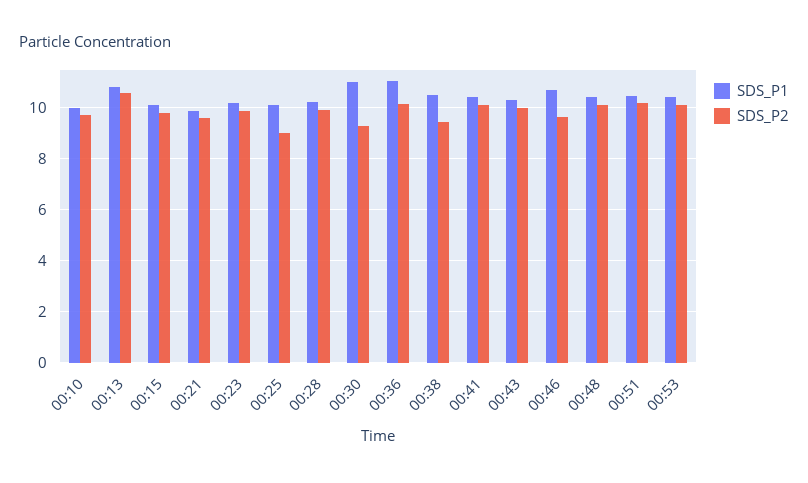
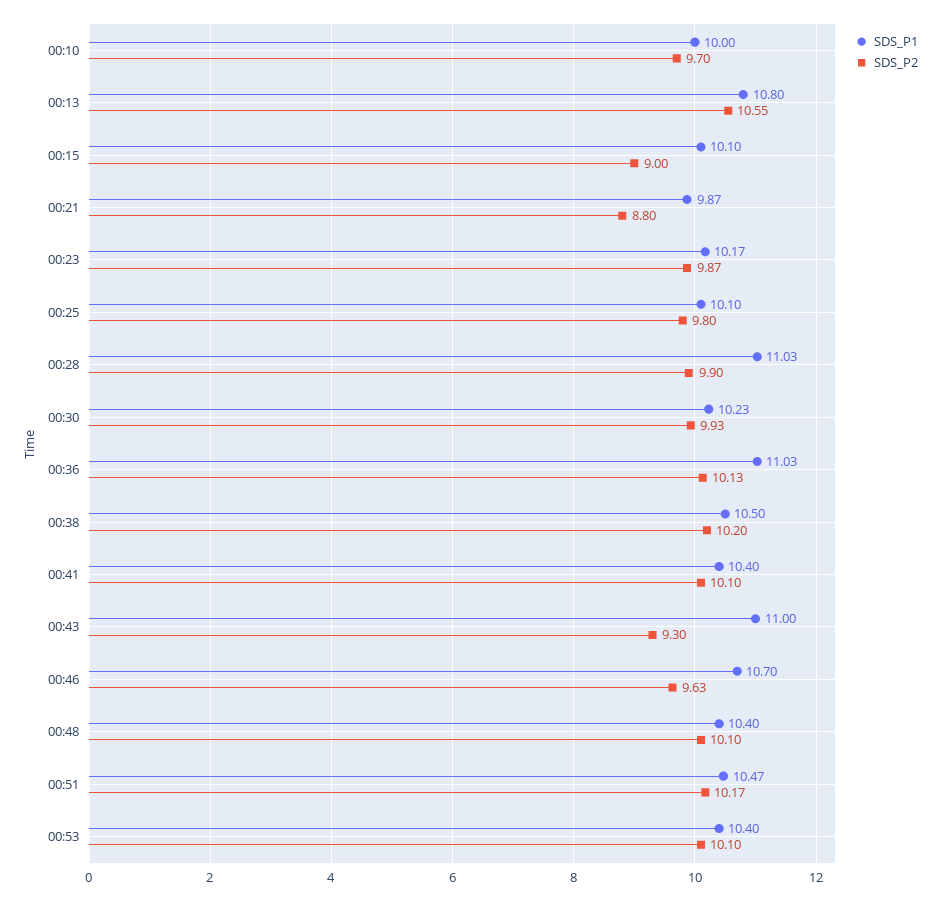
SDS_P2, 00:15: 9.75 -> 9
SDS_P2, 00:21: 9.5 -> 8.8
SDS_P2, 00:25: 9 -> 9.8
SDS_P1, 00:28: 10.25 -> 11.03
SDS_P1, 00:30: 11 -> 10.23
SDS_P2, 00:30: 9.25 -> 9.93
SDS_P2, 00:38: 9.5 -> 10.2
SDS_P1, 00:43: 10.25 -> 11
SDS_P2, 00:43: 10 -> 9.3

